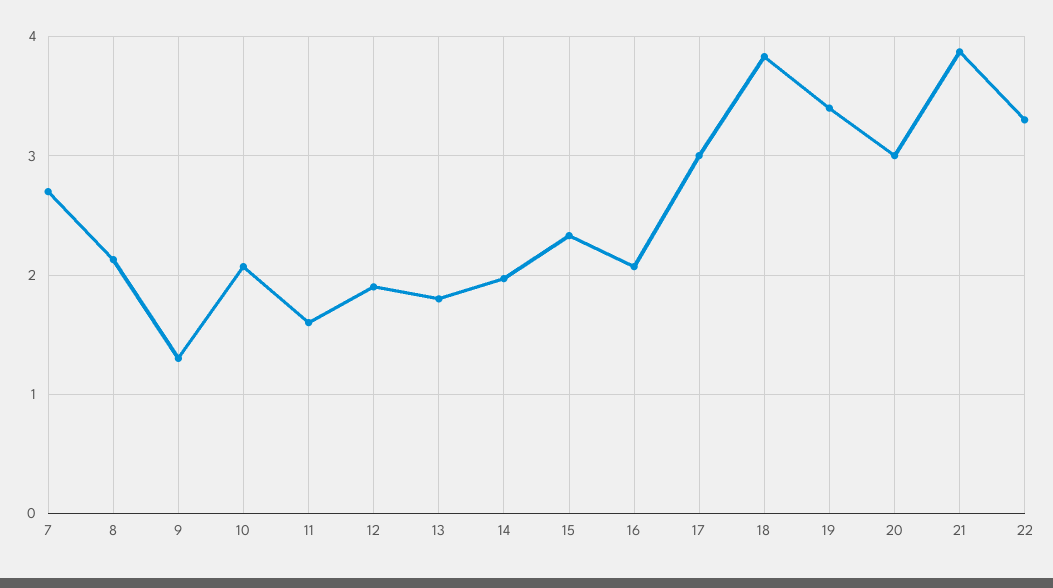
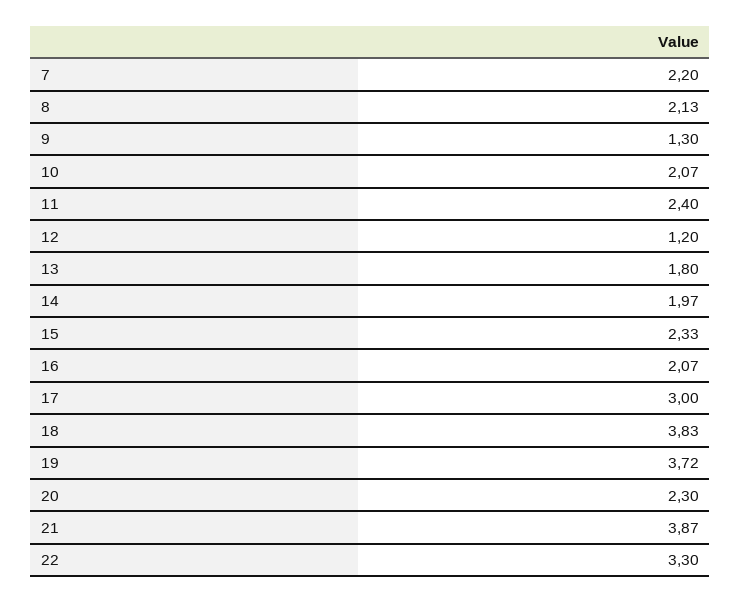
7: 2.7 -> 2.2
11: 1.6 -> 2.4
12: 1.9 -> 1.2
19: 3.4 -> 3.72
20: 3 -> 2.3

